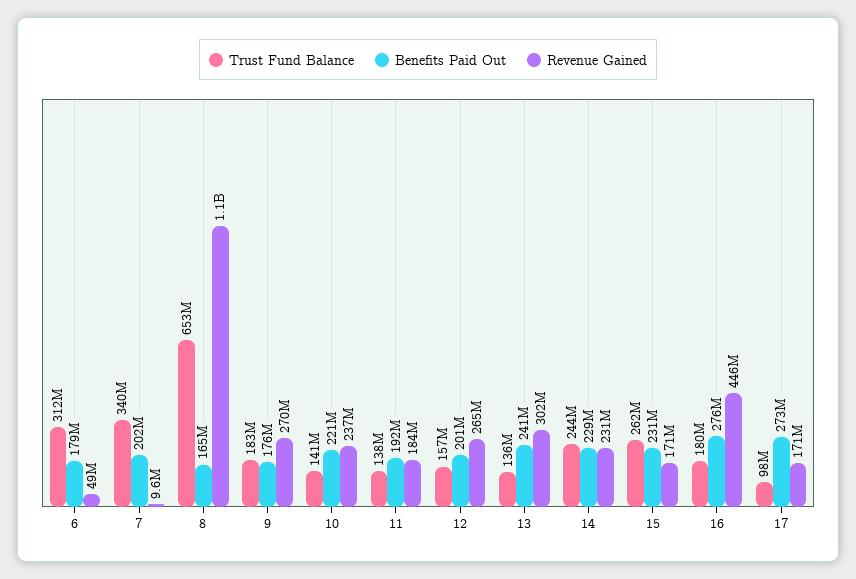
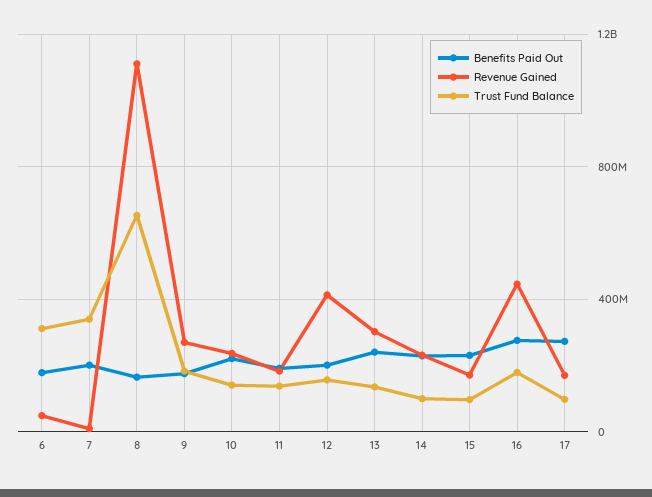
Revenue Gained, 12: 265000000 -> 400000000
Trust Fund Balance, 14: 244000000 -> 100000000
Trust Fund Balance, 15: 262000000 -> 100000000

